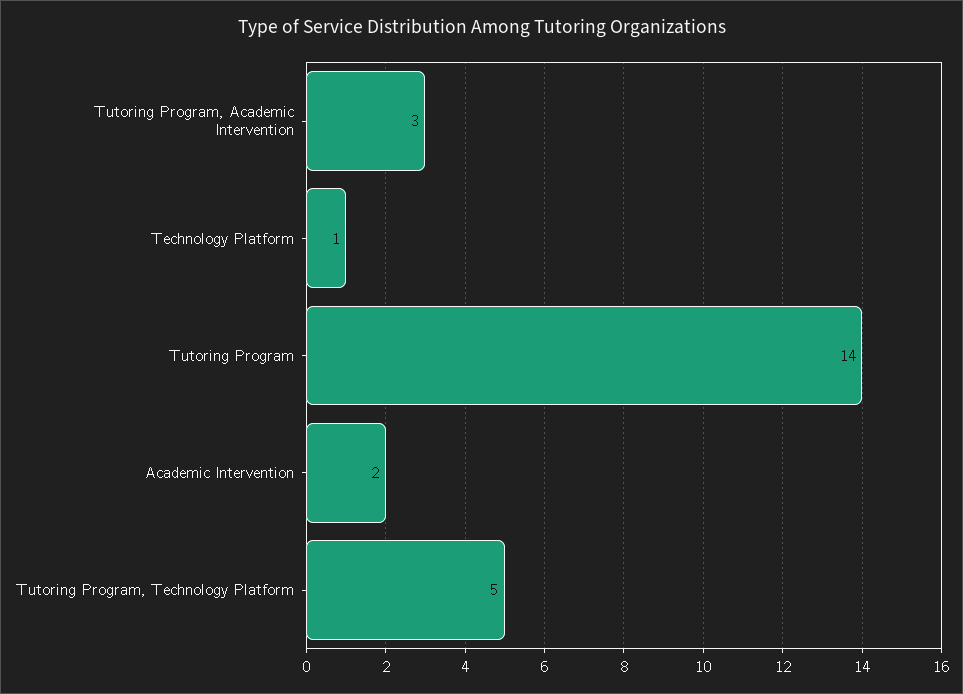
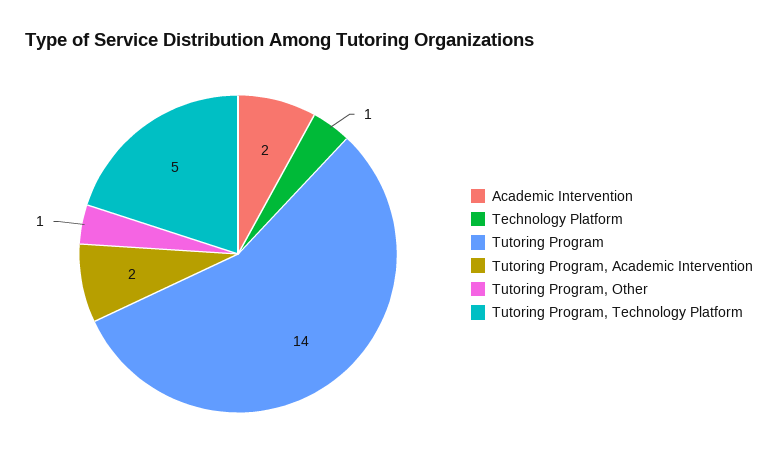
Tutoring Program, Academic Intervention: 3 -> 2
Tutoring Program, Other: none -> 1

